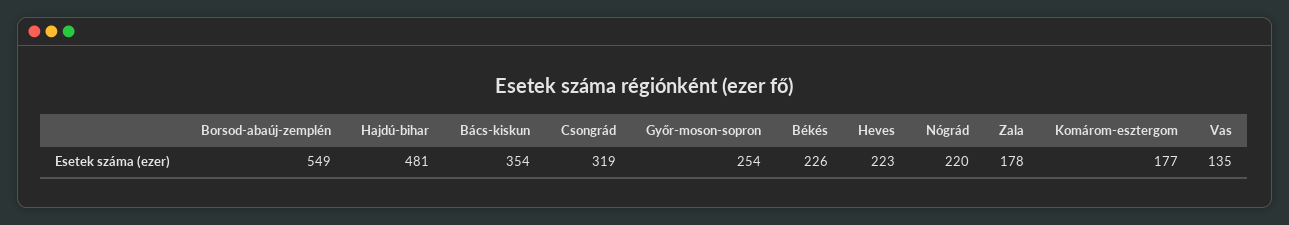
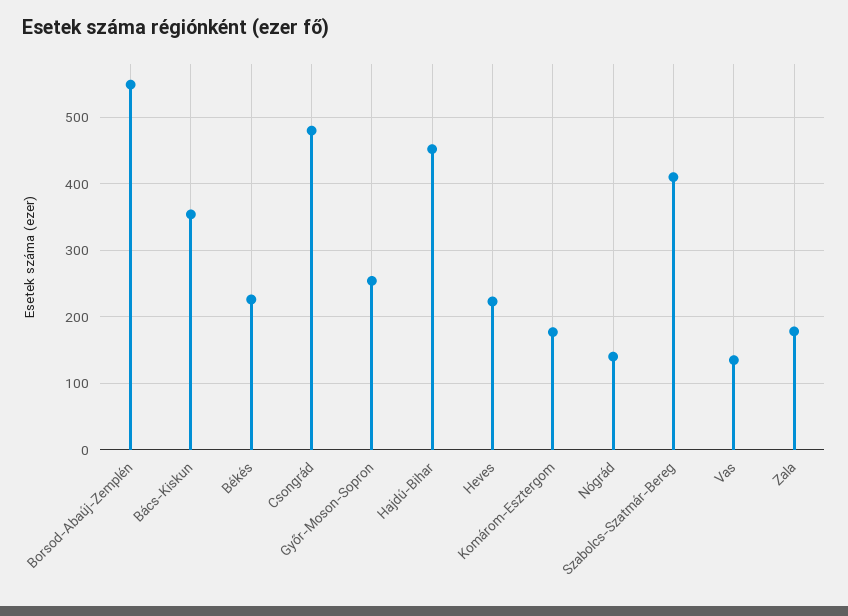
Hajdú-bihar: 481 -> 450
Csongrád: 319 -> 480
Nógrád: 220 -> 140
Szabolcs-Szatmár-Bereg: none -> 410

